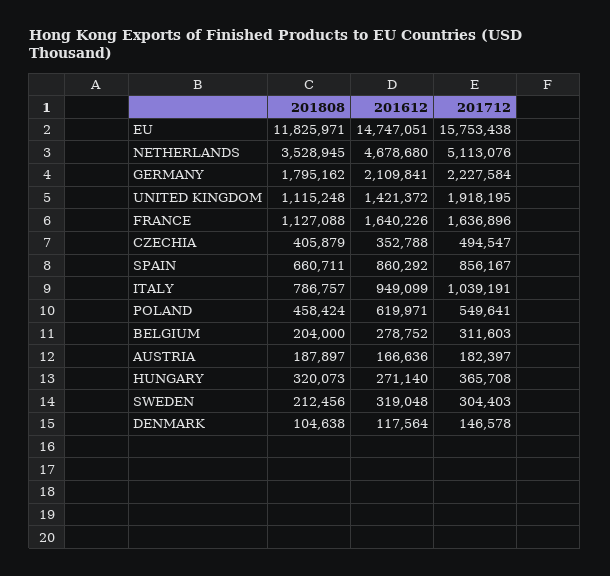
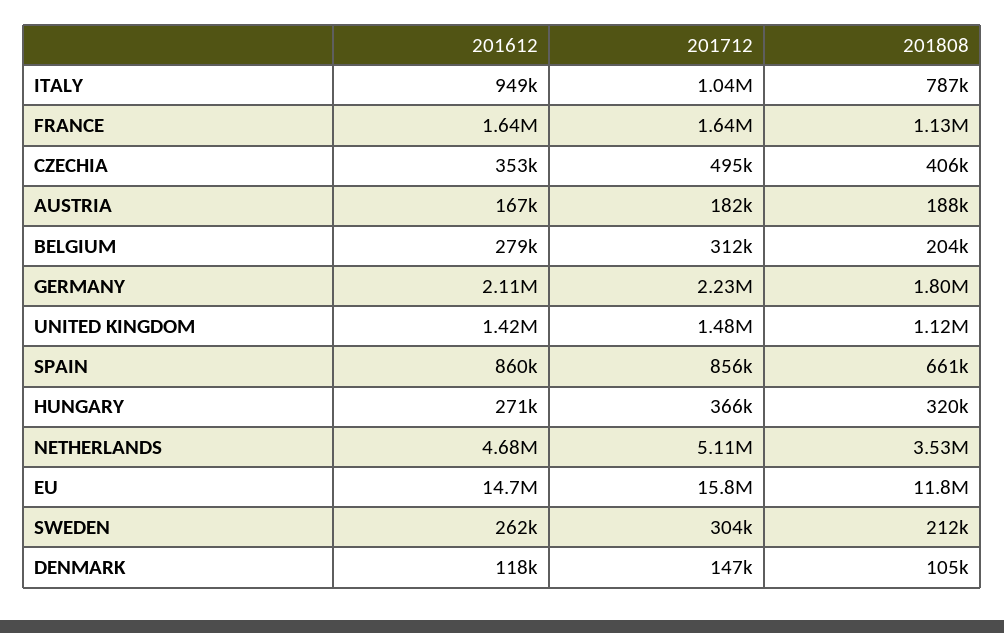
201712, UNITED KINGDOM: 1918195 -> 1480000
201808, POLAND: 458424 -> none
201612, POLAND: 619971 -> none
201712, POLAND: 549641 -> none
201612, SWEDEN: 319048 -> 262000

